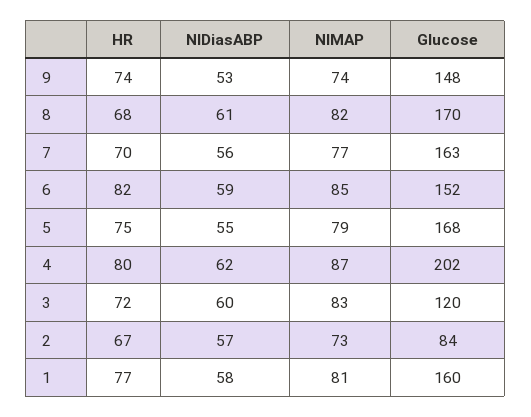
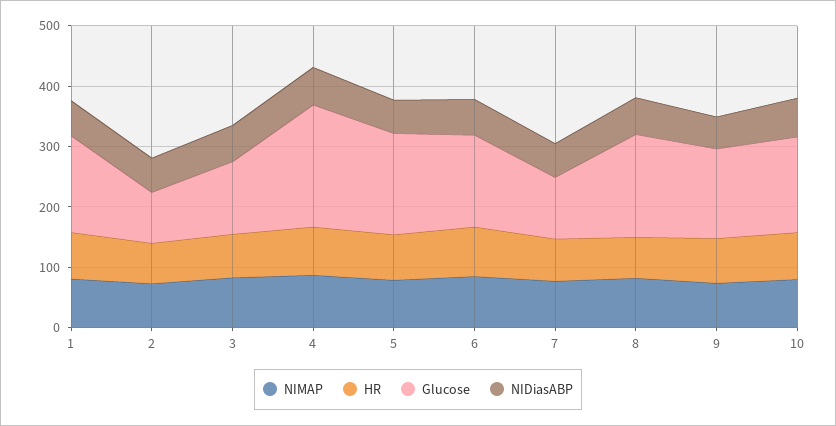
Glucose, 7: 163 -> 100
NIMAP, 10: none -> 80
HR, 10: none -> 80
Glucose, 10: none -> 160
NIDiasABP, 10: none -> 60

